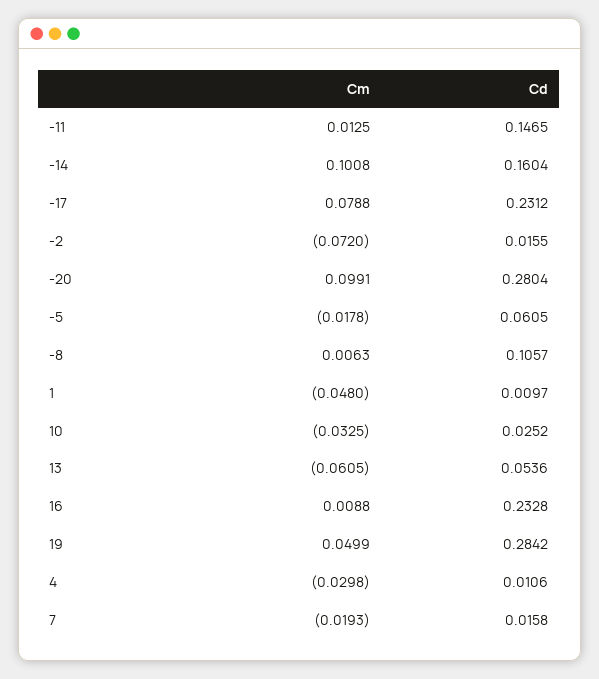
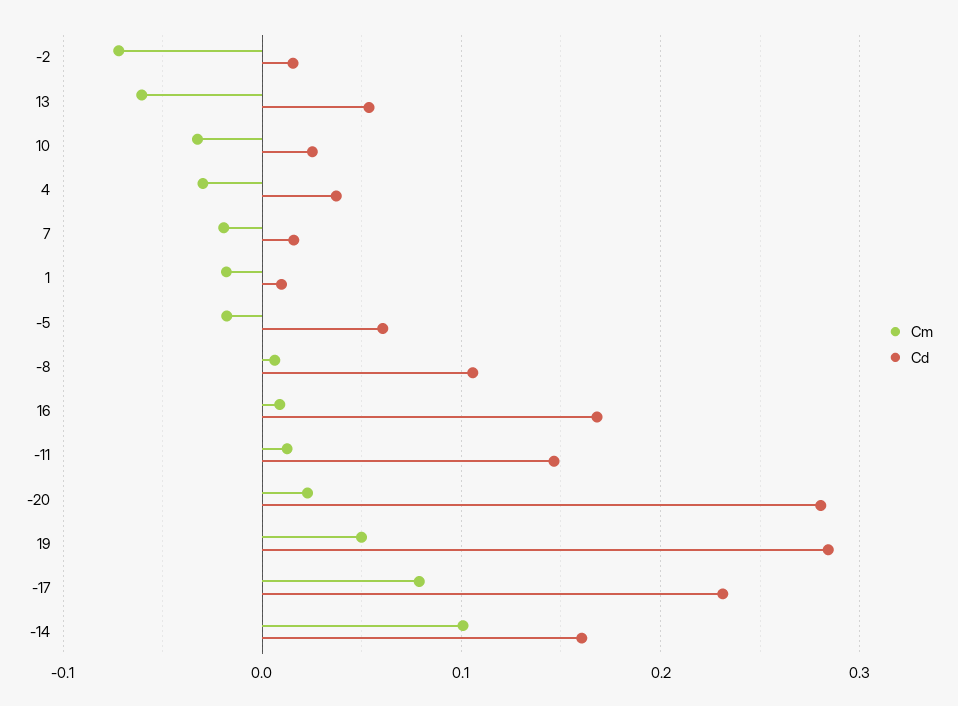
Cm, -20: 0.0991 -> 0.02
Cm, 1: -0.048 -> -0.02
Cd, 16: 0.2328 -> 0.17
Cd, 4: 0.0106 -> 0.04

